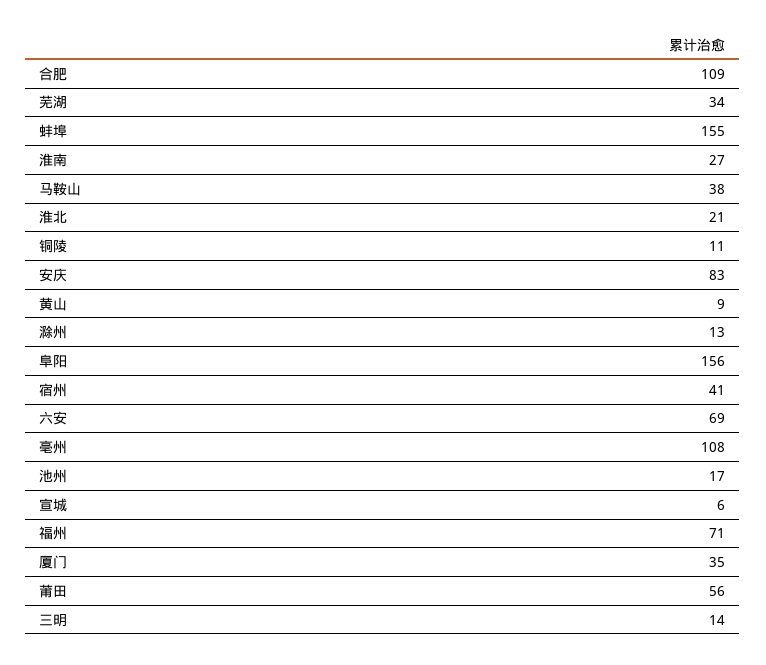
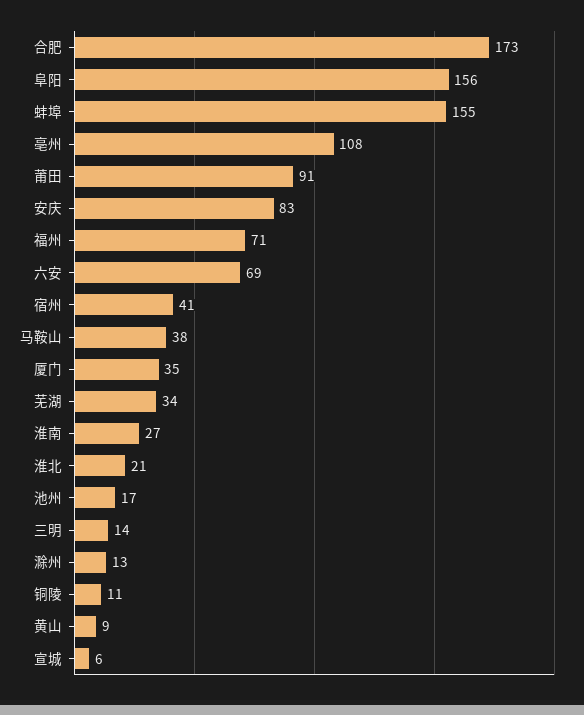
合肥: 109 -> 173
莆田: 56 -> 91

